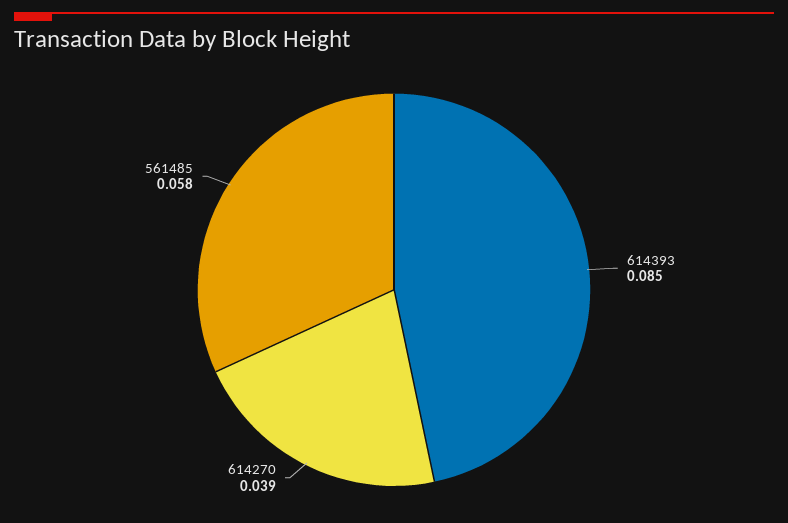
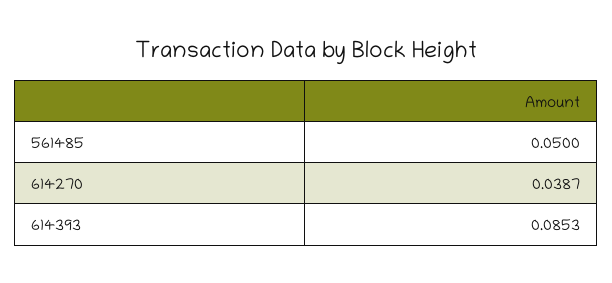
561485: 0.058 -> 0.05

